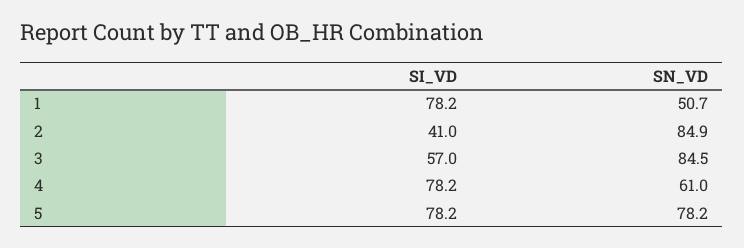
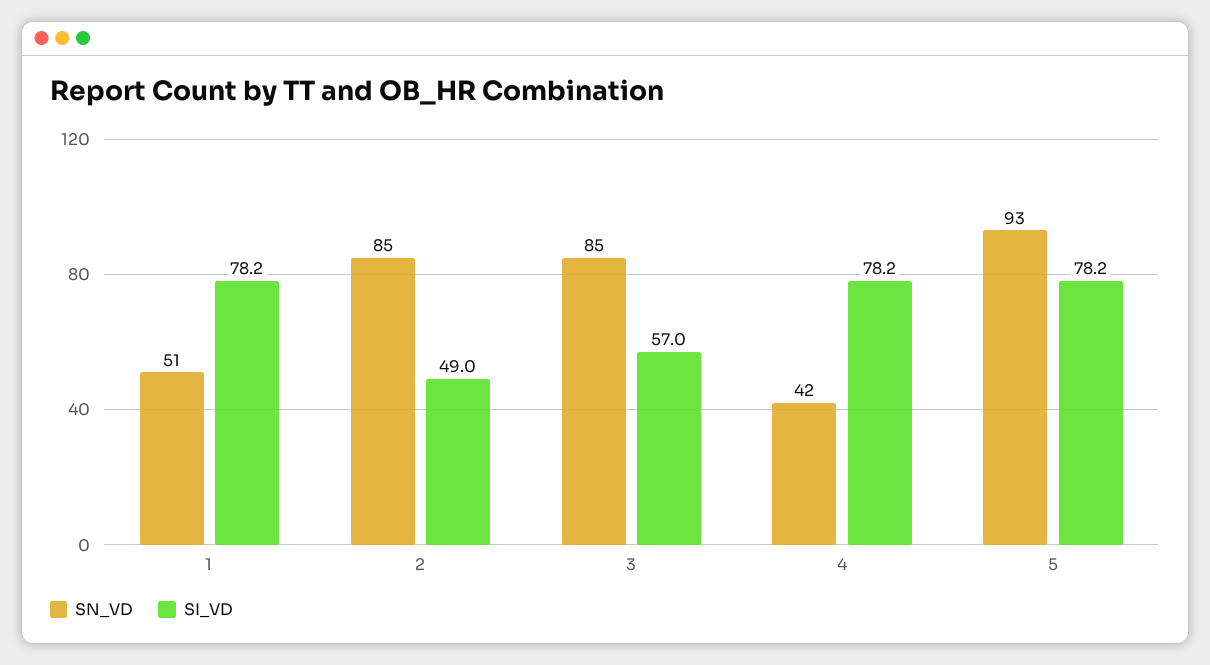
SI_VD, 2: 41 -> 49
SN_VD, 4: 61 -> 42
SN_VD, 5: 78.2 -> 93

